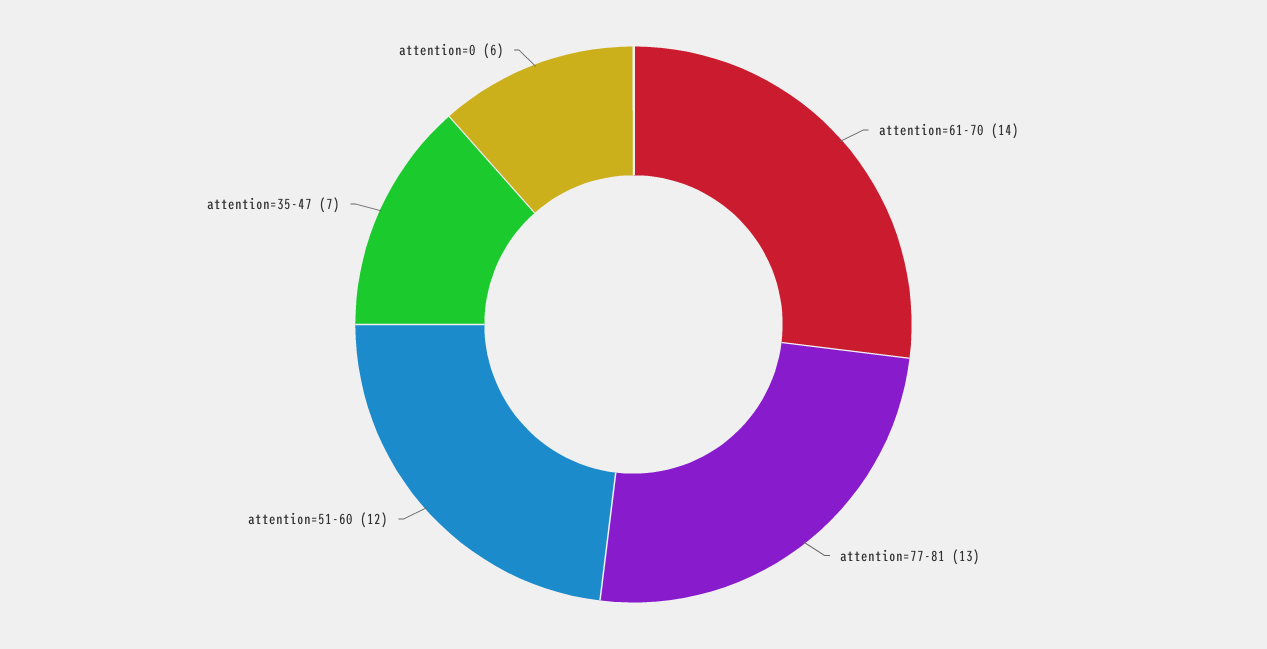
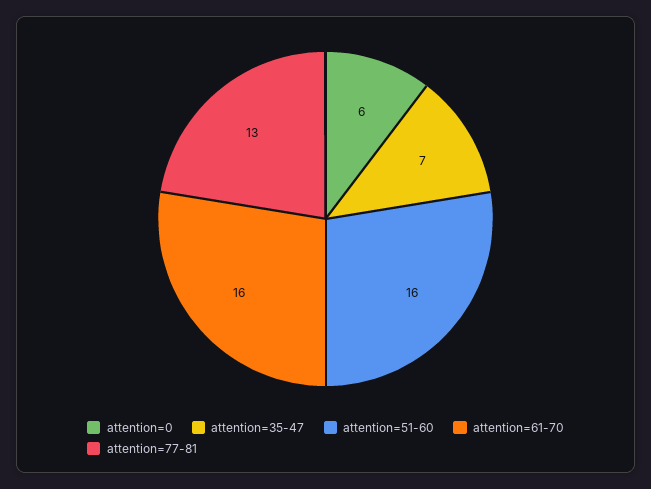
attention=61-70: 14 -> 16
attention=51-60: 12 -> 16

